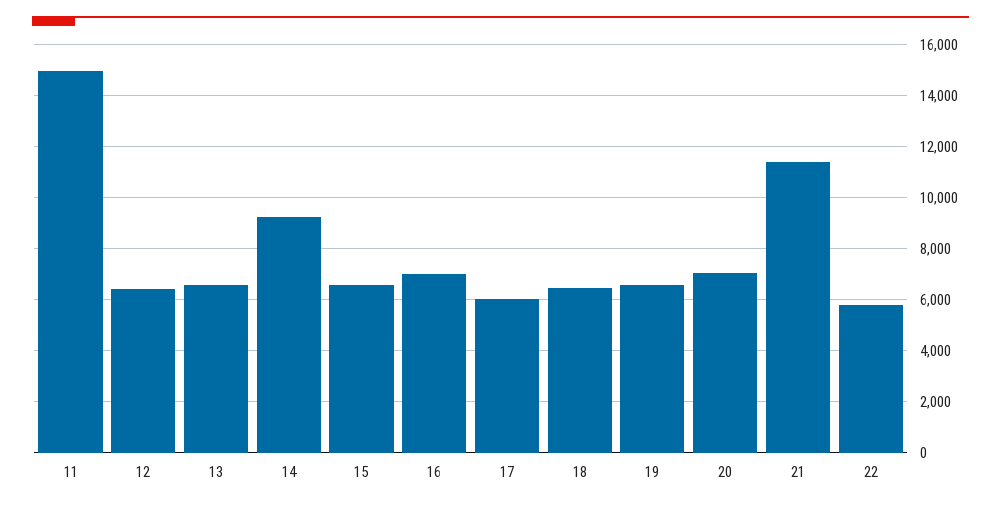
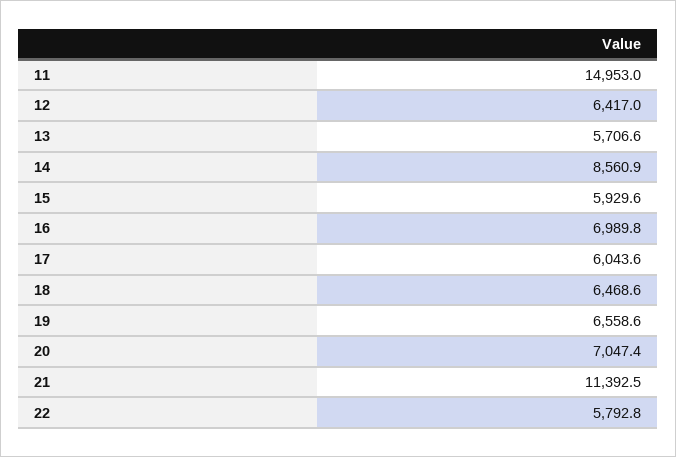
13: 6500 -> 5706.6
14: 9250 -> 8560.9
15: 6500 -> 5929.6

